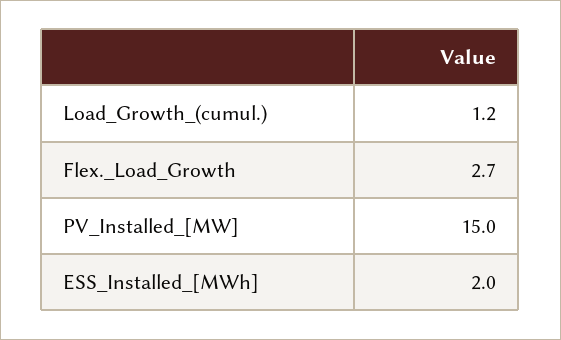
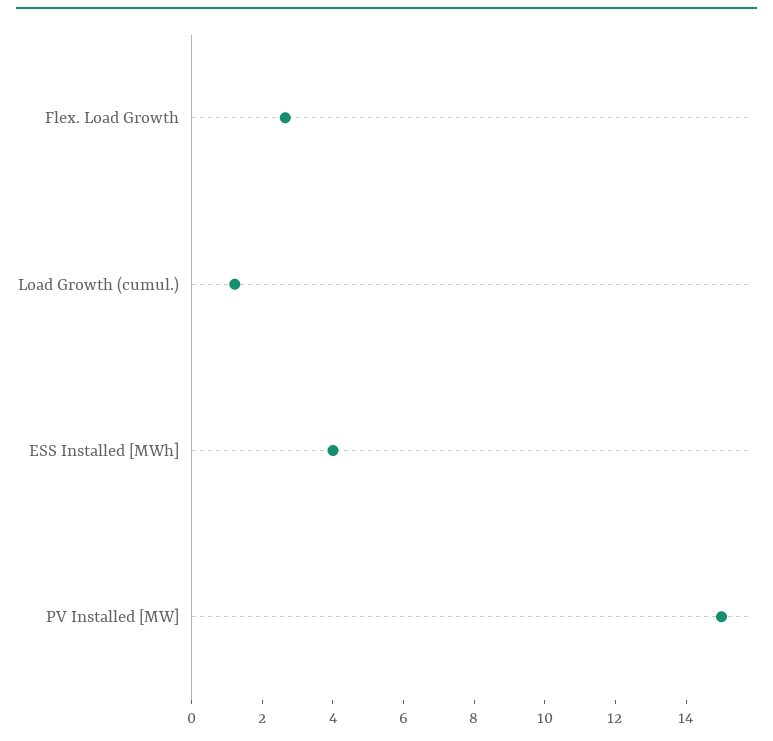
ESS_Installed_[MWh]: 2 -> 4

